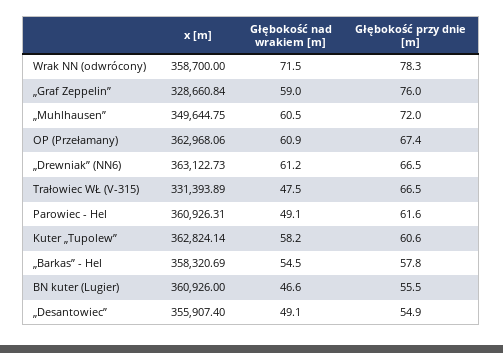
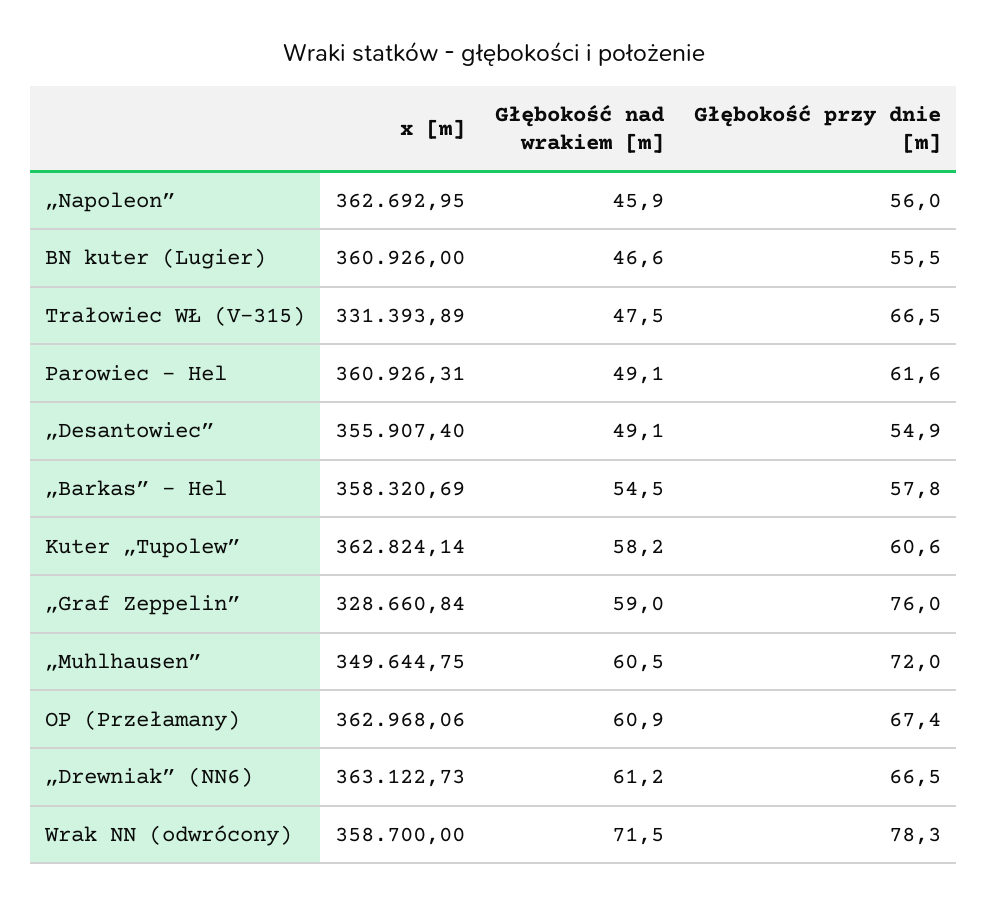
x [m], „Napoleon”: none -> 362692.95
Głębokość nad wrakiem [m], „Napoleon”: none -> 45.9
Głębokość przy dnie [m], „Napoleon”: none -> 56

